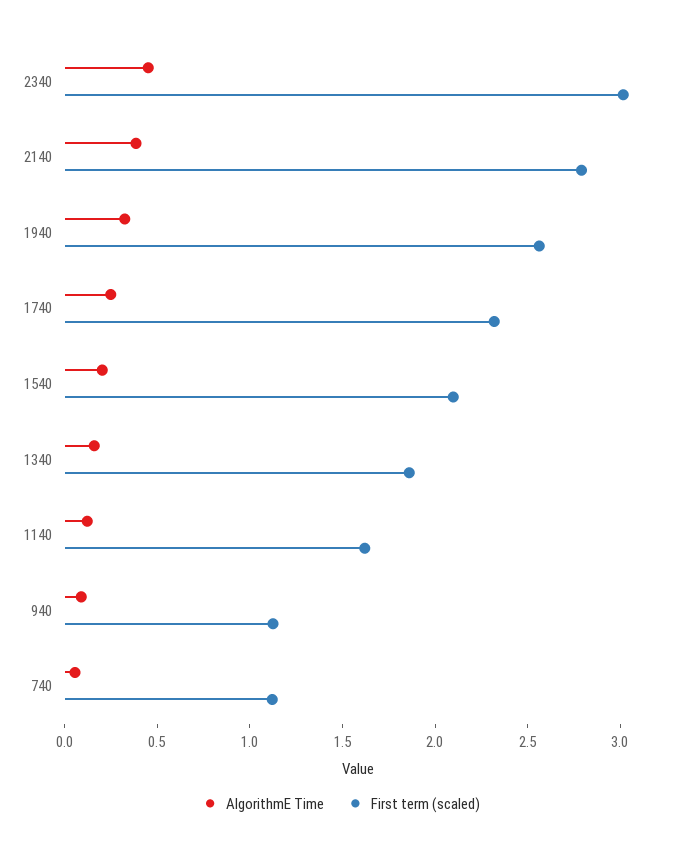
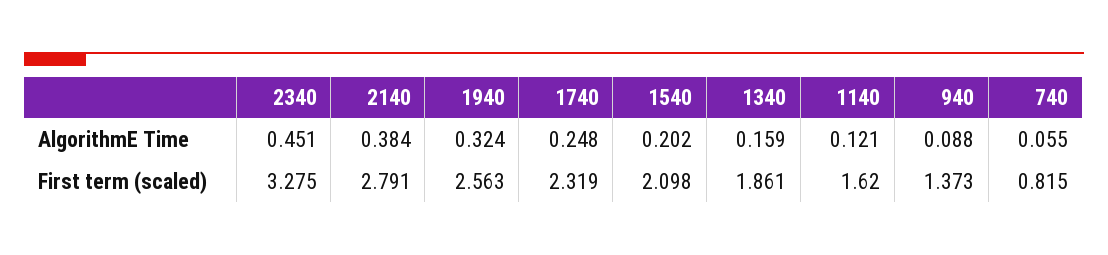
First term (scaled), 2340: 3 -> 3.275
First term (scaled), 940: 1.1 -> 1.373
First term (scaled), 740: 1.1 -> 0.815

